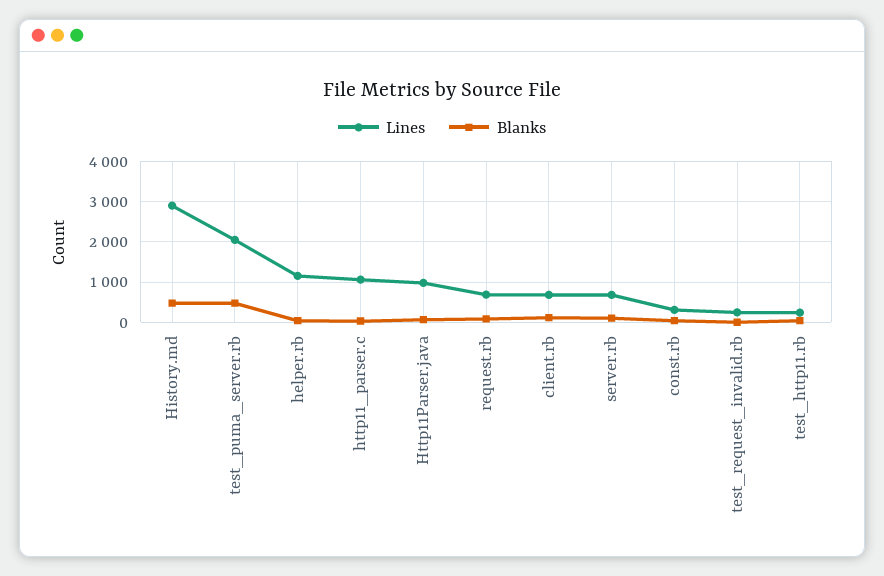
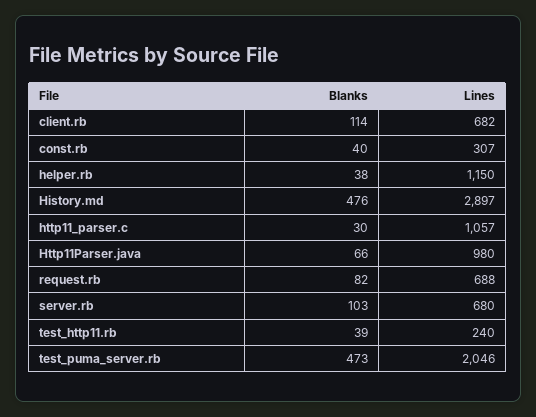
Lines, test_request_invalid.rb: 200 -> none
Blanks, test_request_invalid.rb: 0 -> none

